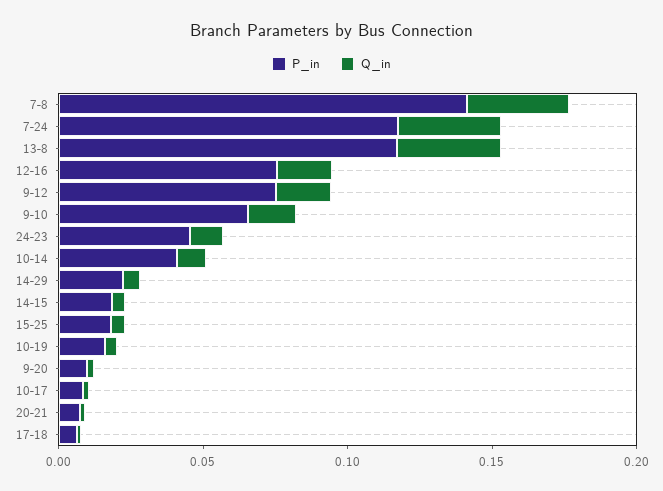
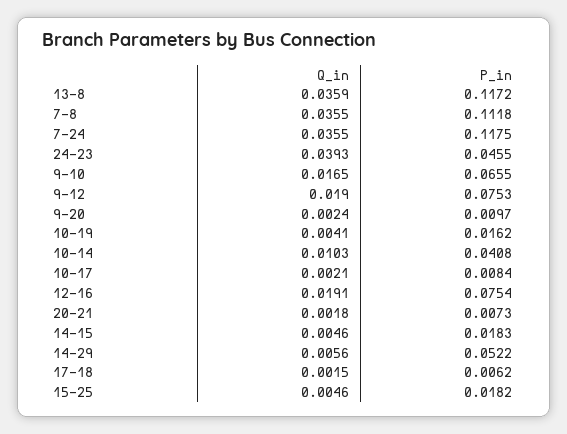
P_in, 7-8: 0.14 -> 0.1118
Q_in, 24-23: 0.01 -> 0.0393
P_in, 14-29: 0.02 -> 0.0522

